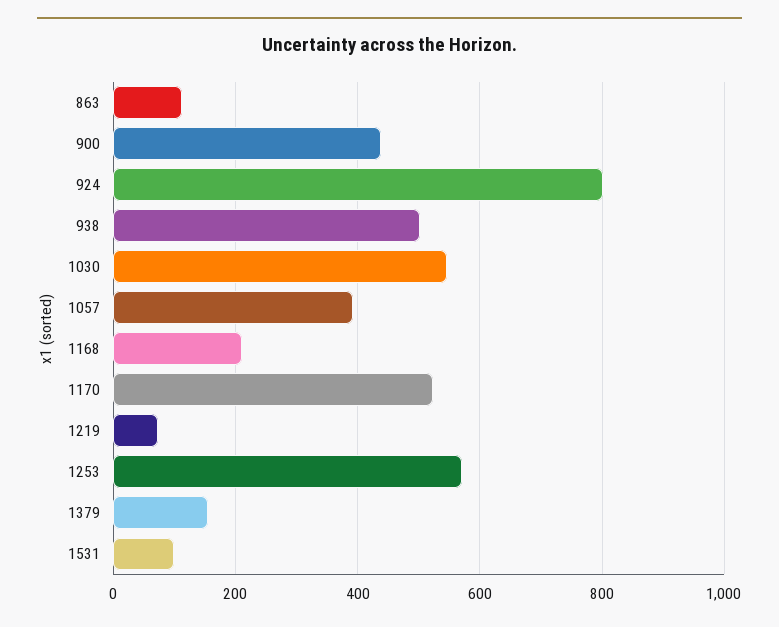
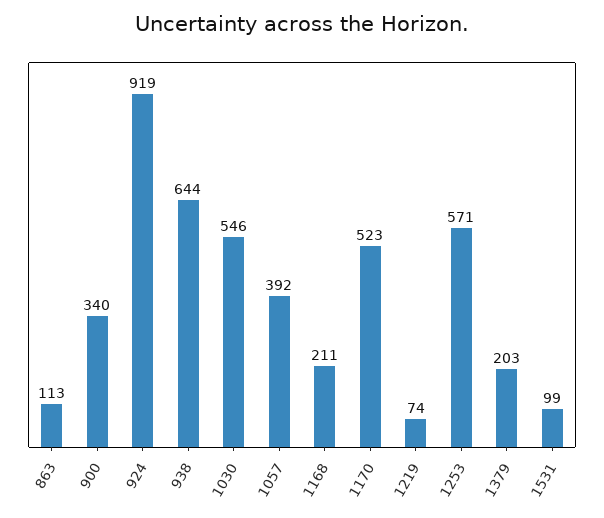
900: 440 -> 340
924: 800 -> 919
938: 500 -> 644
1379: 160 -> 203

